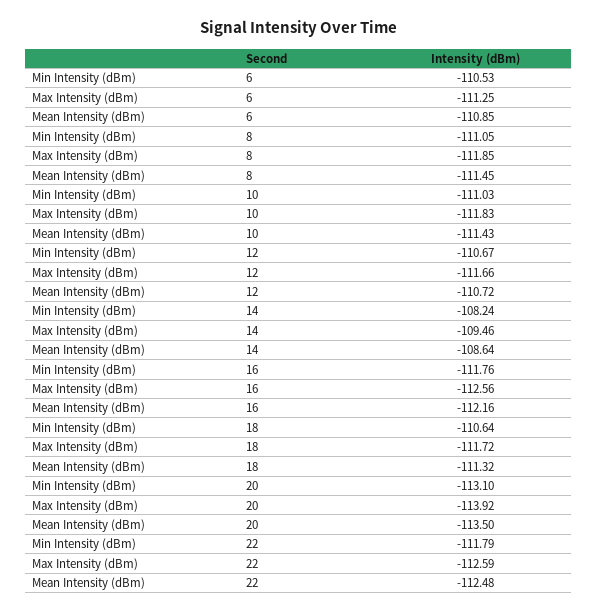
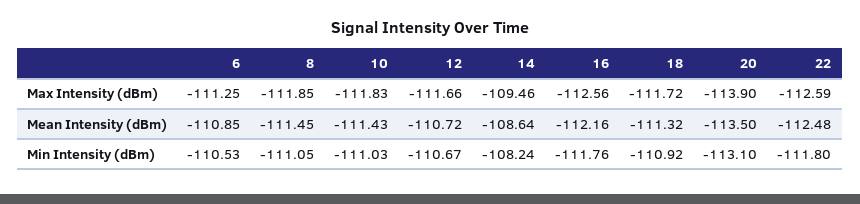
Min Intensity (dBm), 18: -110.64 -> -110.92
Max Intensity (dBm), 20: -113.92 -> -113.9
Min Intensity (dBm), 22: -111.79 -> -111.8

